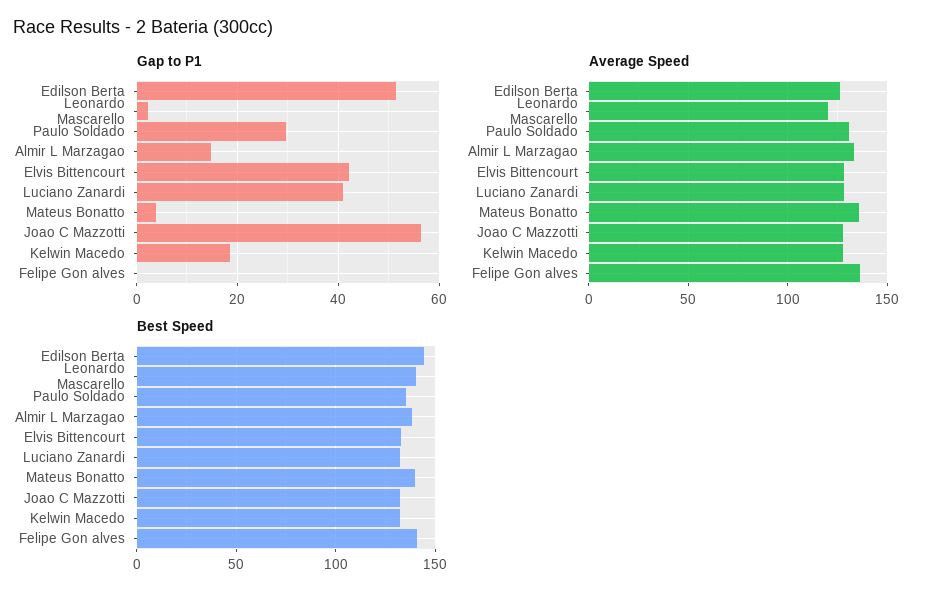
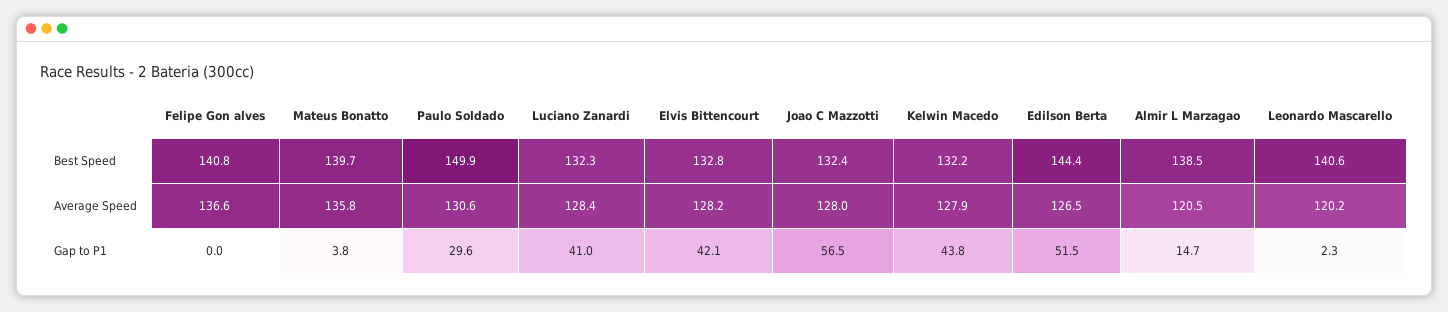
Gap to P1, Kelwin Macedo: 18 -> 43.8
Average Speed, Almir L Marzagao: 135 -> 120.5
Best Speed, Paulo Soldado: 135 -> 149.9

